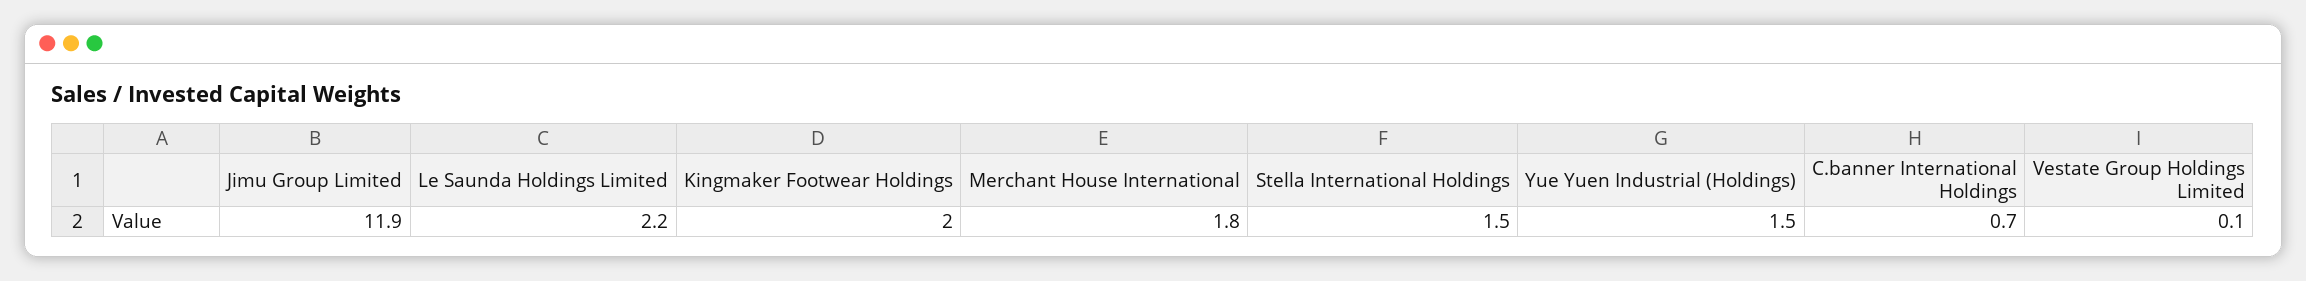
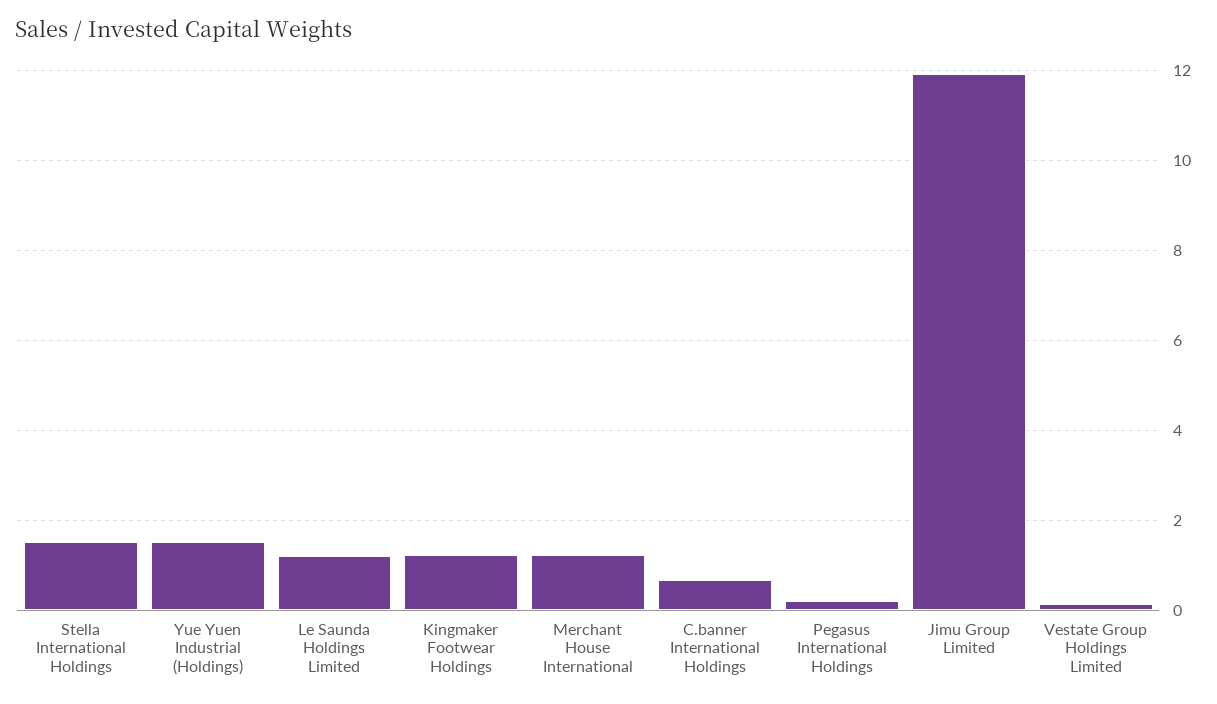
Le Saunda Holdings Limited: 2.2 -> 1.2
Kingmaker Footwear Holdings: 2 -> 1.2
Merchant House International: 1.8 -> 1.2
Pegasus International Holdings: none -> 0.2

